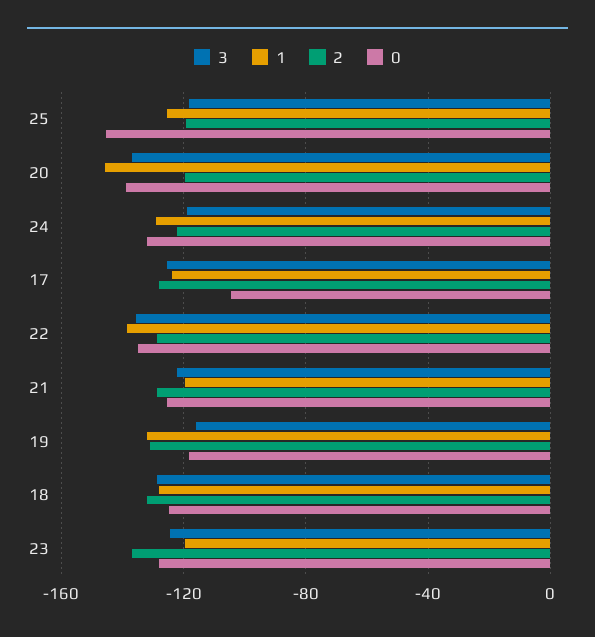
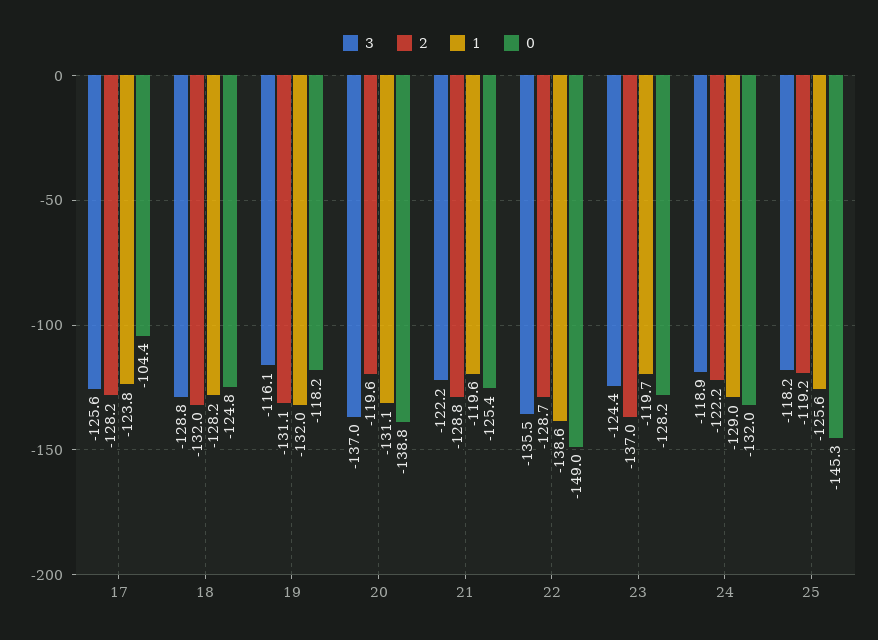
1, 20: -145 -> -131.1
0, 22: -135 -> -149

